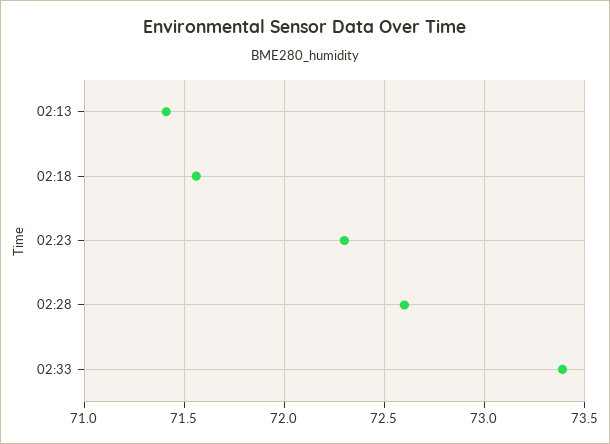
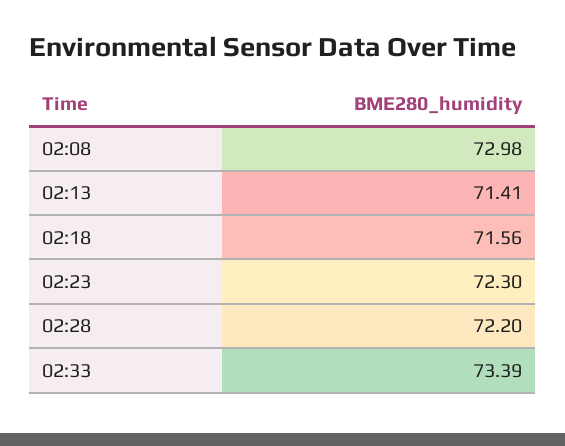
02:28: 72.6 -> 72.2
02:08: none -> 72.98

